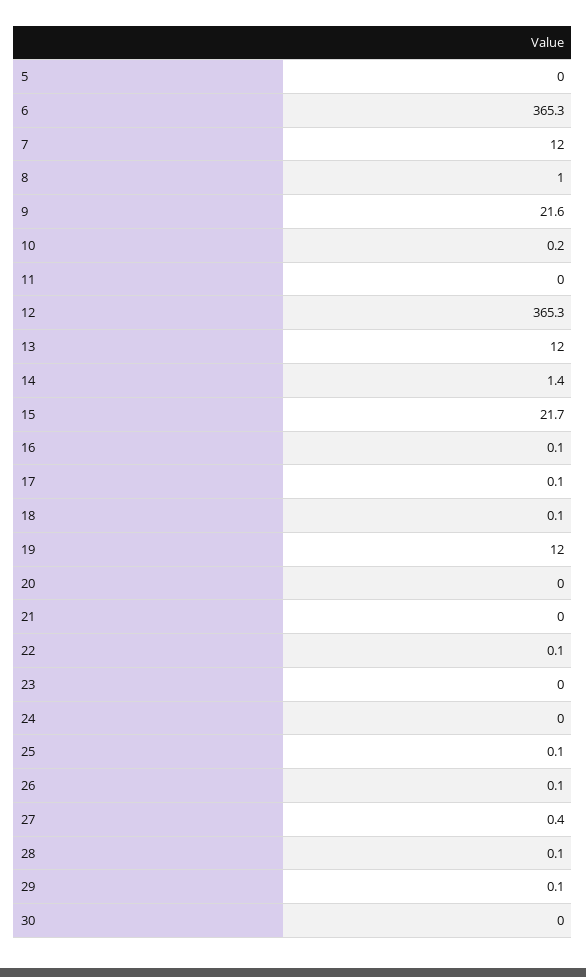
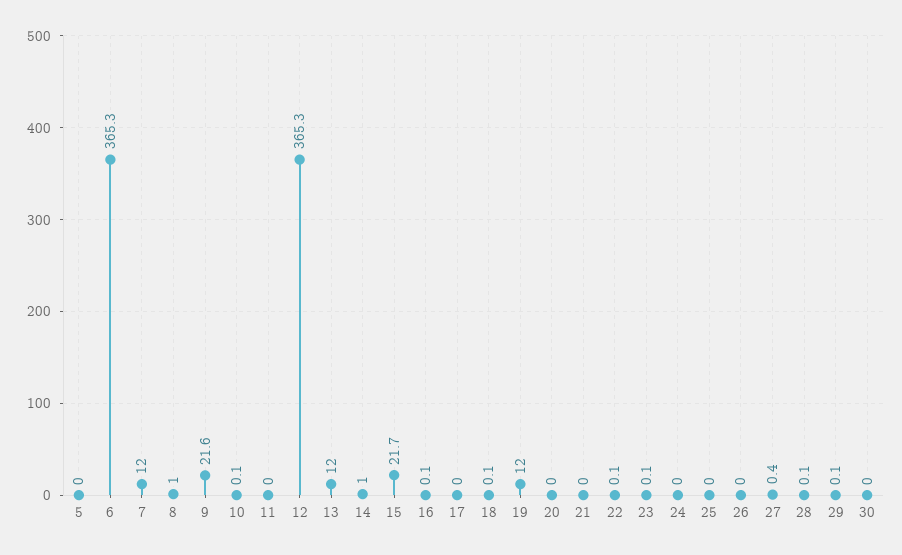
10: 0.2 -> 0.1
14: 1.4 -> 1
17: 0.1 -> 0
23: 0 -> 0.1
25: 0.1 -> 0
26: 0.1 -> 0

